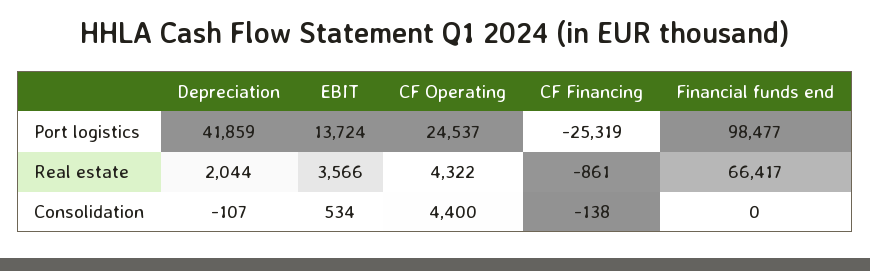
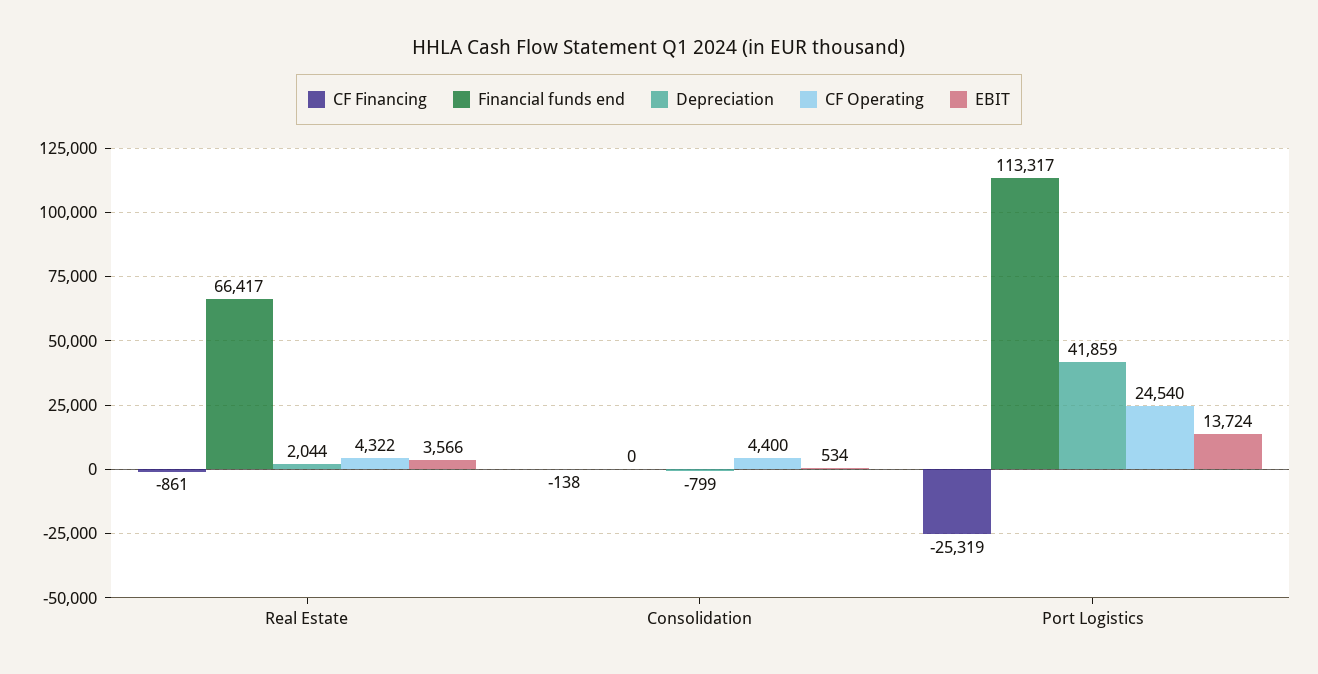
CF Operating, Port logistics: 24537 -> 24540
Financial funds end, Port logistics: 98477 -> 113317
Depreciation, Consolidation: -107 -> -799

